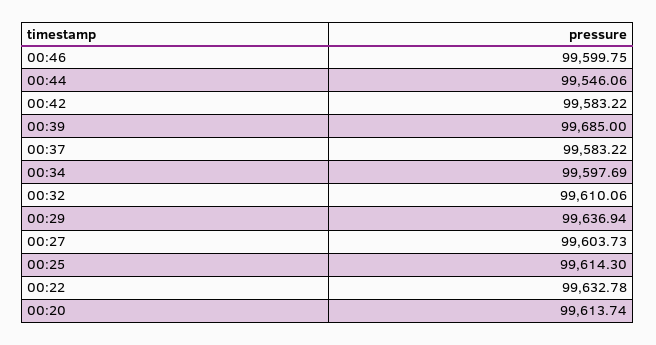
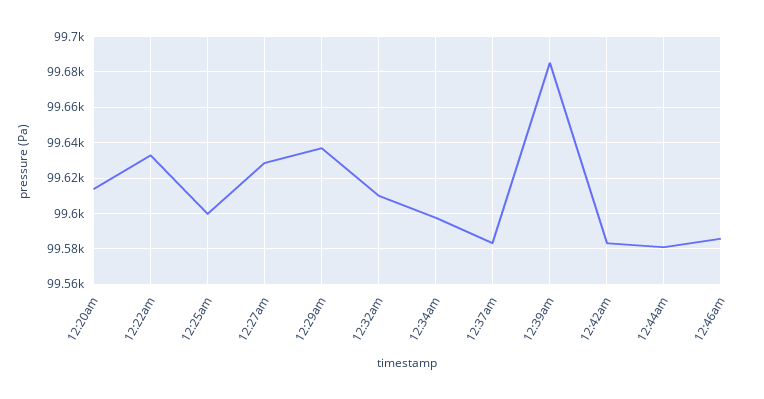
00:46: 99599.75 -> 99585
00:44: 99546.06 -> 99580
00:27: 99603.73 -> 99630
00:25: 99614.3 -> 99600

